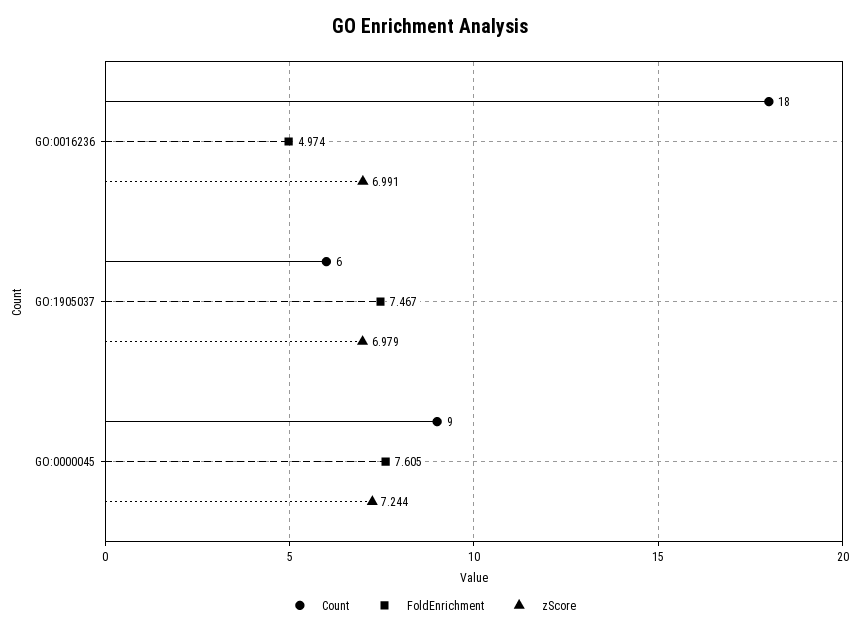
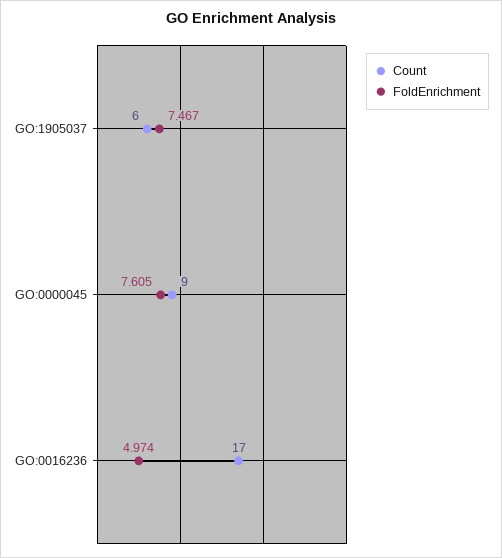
Count, GO:0016236: 18 -> 17
zScore, GO:0016236: 6.991 -> none
zScore, GO:1905037: 6.979 -> none
zScore, GO:0000045: 7.244 -> none

